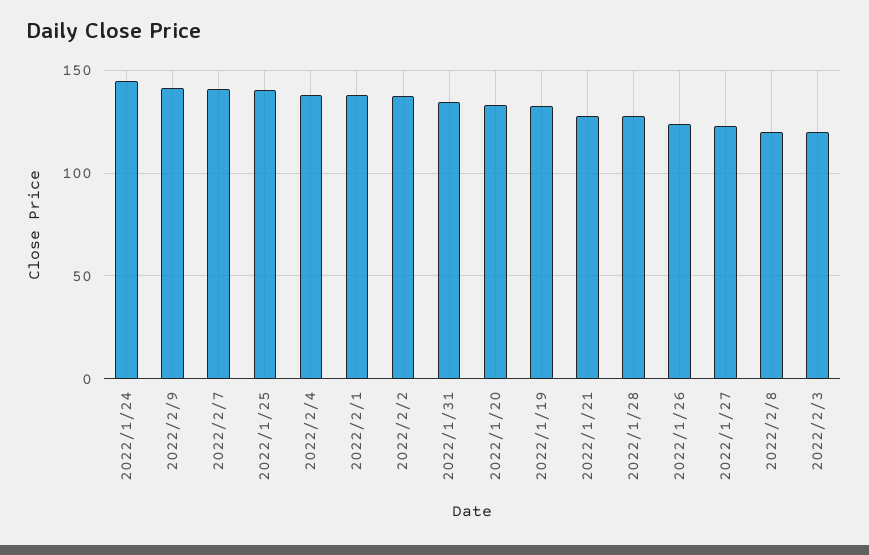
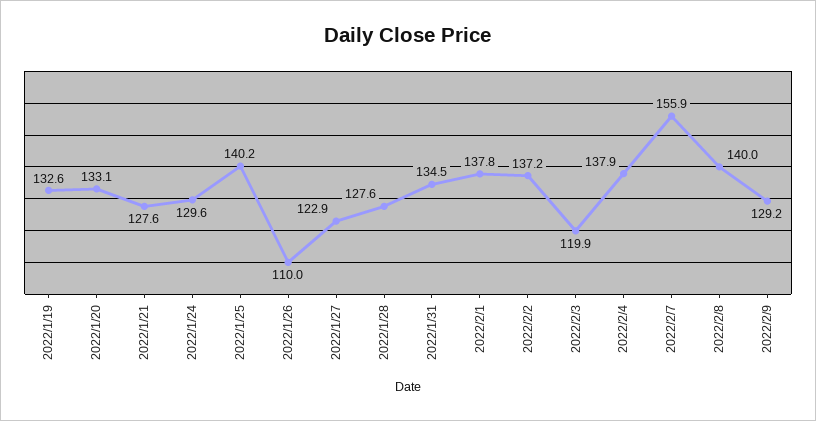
2022/1/24: 145 -> 129.6
2022/2/9: 140 -> 129.2
2022/2/7: 140 -> 155.9
2022/1/26: 125 -> 110
2022/2/8: 120 -> 140

